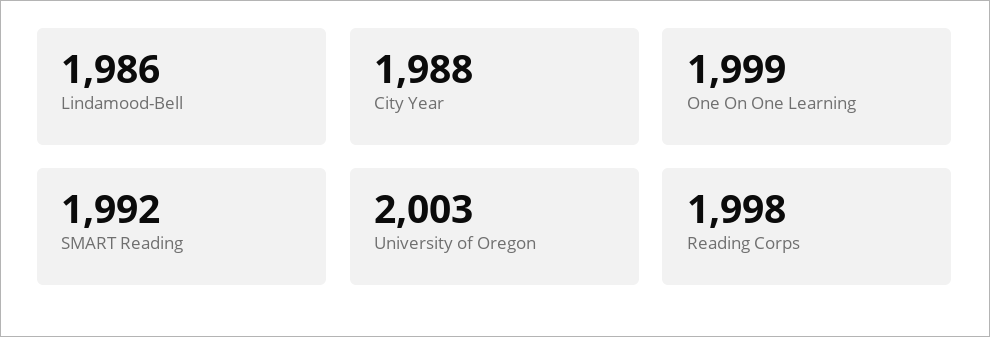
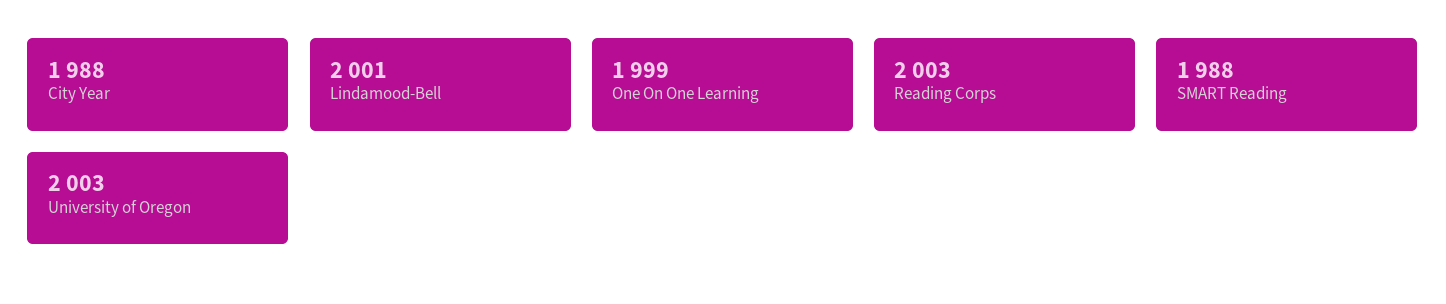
Lindamood-Bell: 1986 -> 2001
SMART Reading: 1992 -> 1988
Reading Corps: 1998 -> 2003

